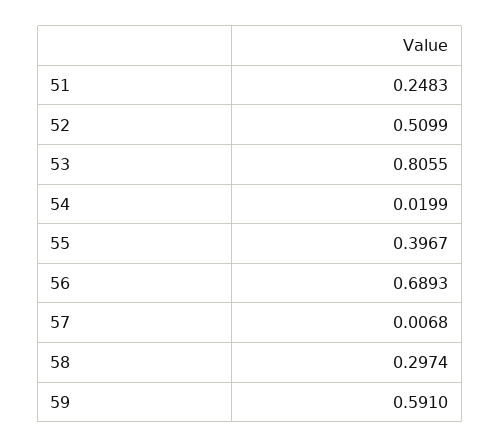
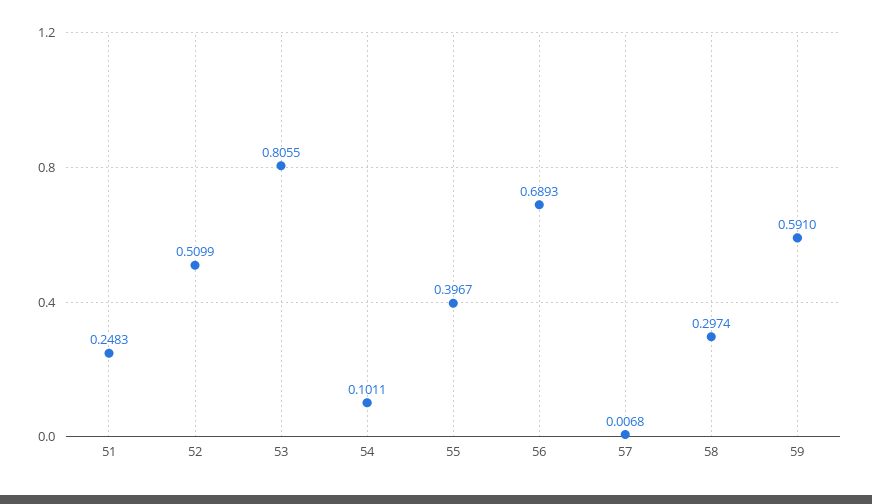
54: 0.0199 -> 0.1011

